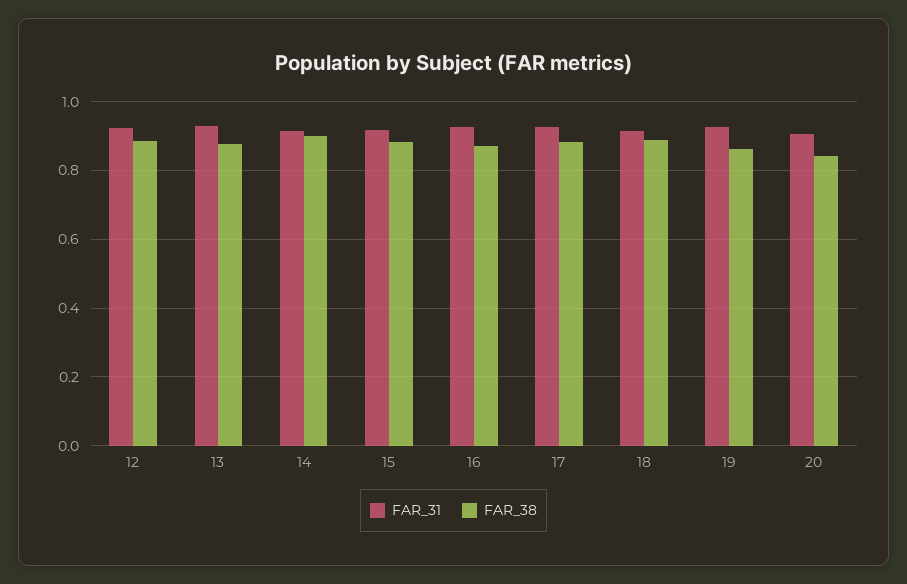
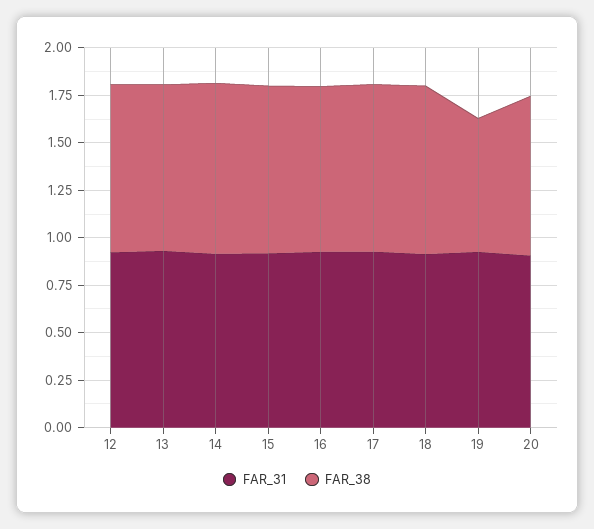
FAR_38, 19: 0.86 -> 0.7

